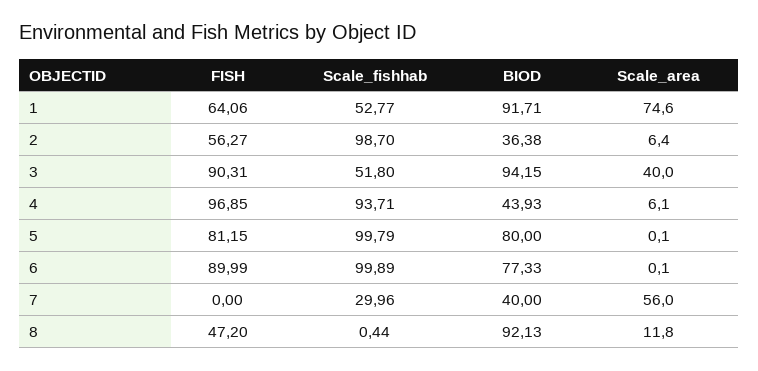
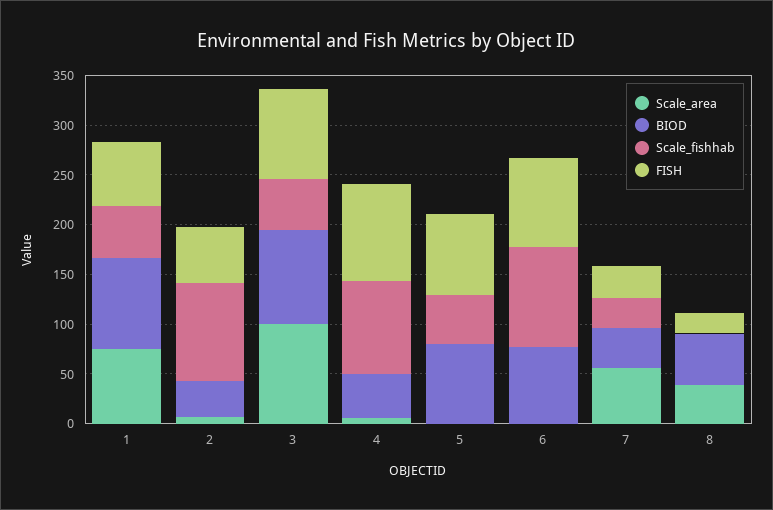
Scale_area, 3: 40 -> 100
Scale_fishhab, 5: 99.79 -> 50
FISH, 7: 0 -> 30
FISH, 8: 47.2 -> 20
BIOD, 8: 92.13 -> 50
Scale_area, 8: 11.8 -> 40

